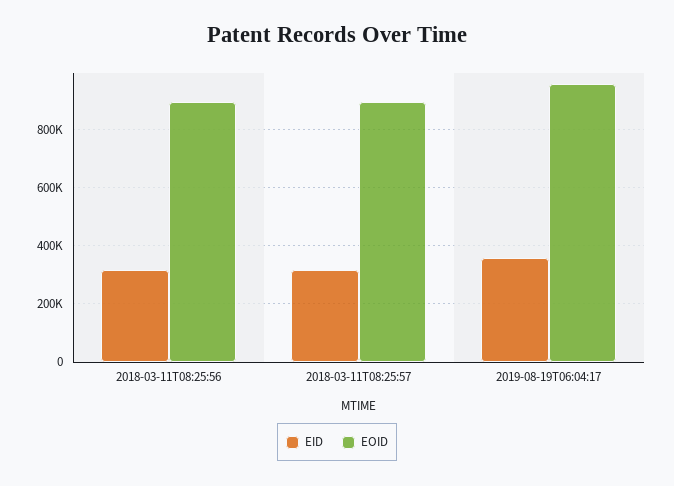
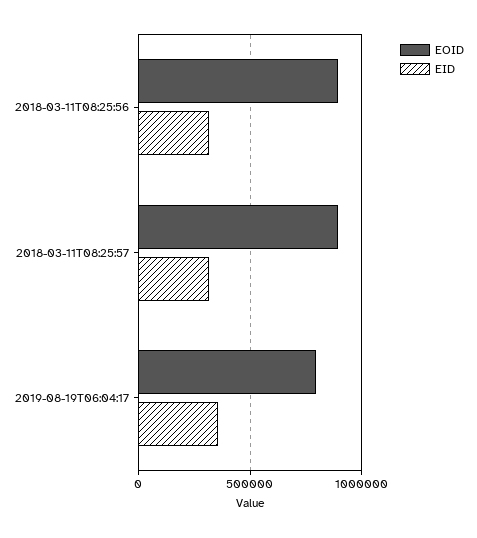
EOID, 2019-08-19T06:04:17: 950000 -> 800000

